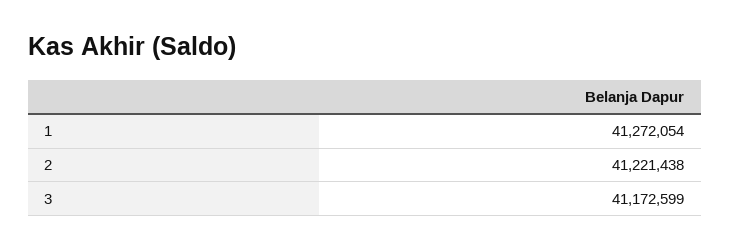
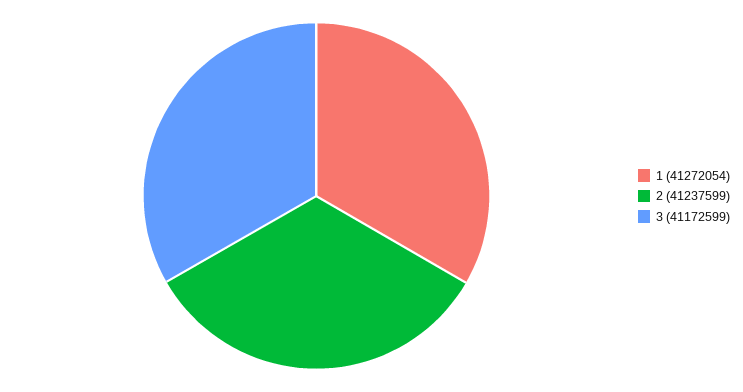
2: 41221438 -> 41237599

